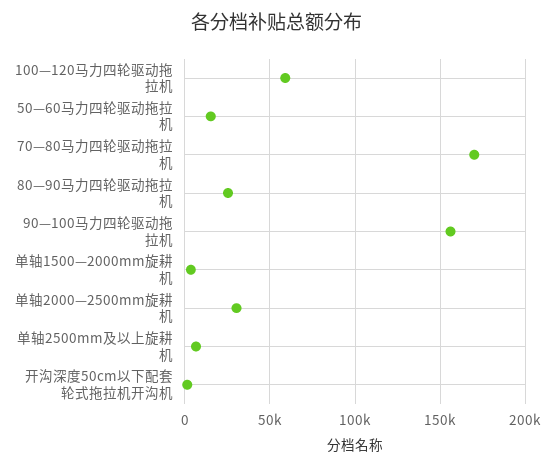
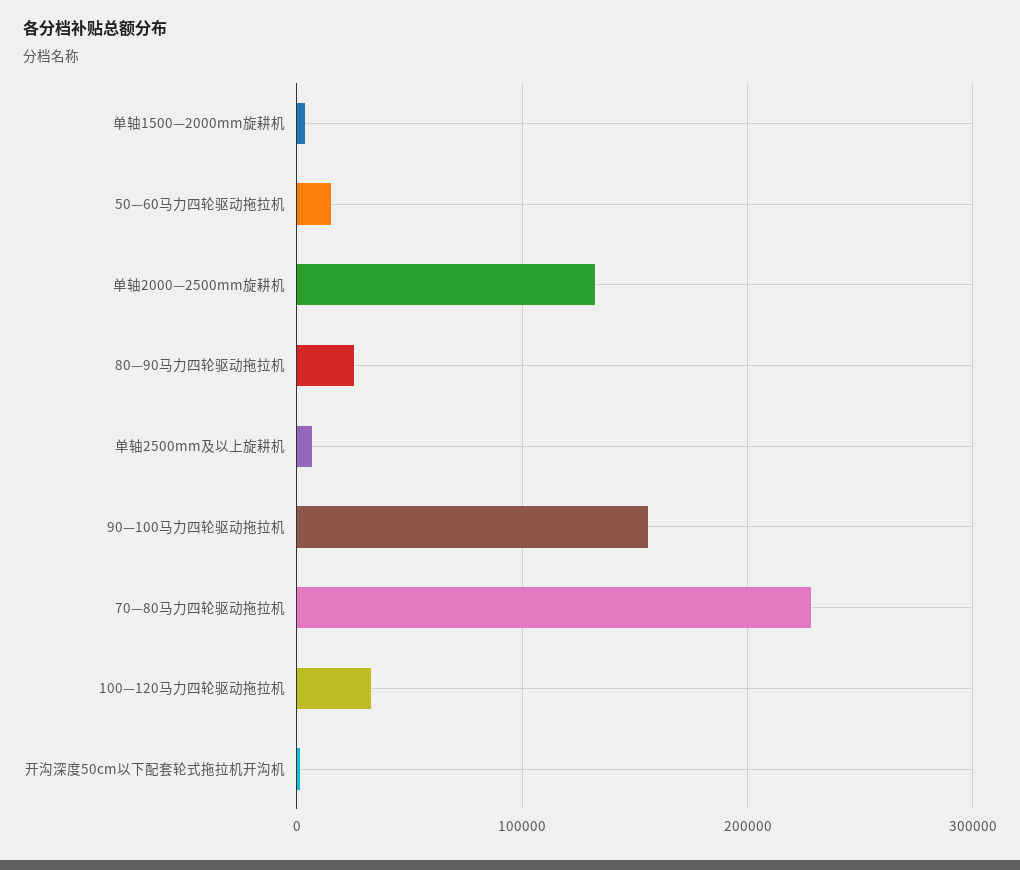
100—120马力四轮驱动拖拉机: 60000 -> 30000
70—80马力四轮驱动拖拉机: 170000 -> 230000
单轴2000—2500mm旋耕机: 30000 -> 130000

